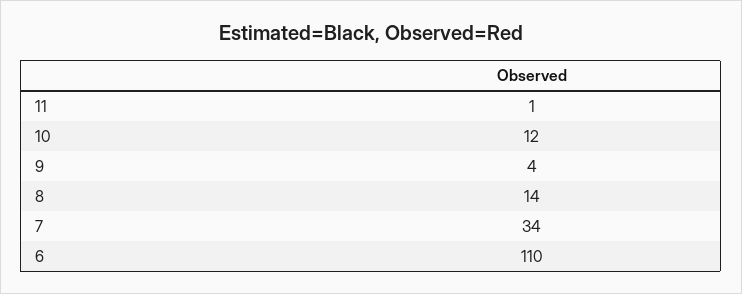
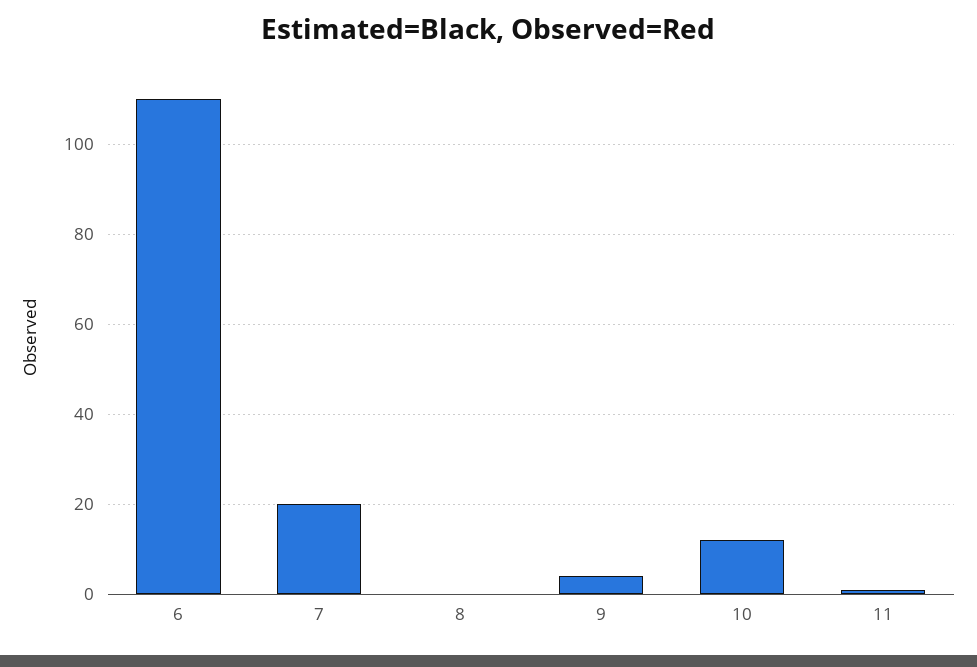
8: 14 -> 0
7: 34 -> 20

